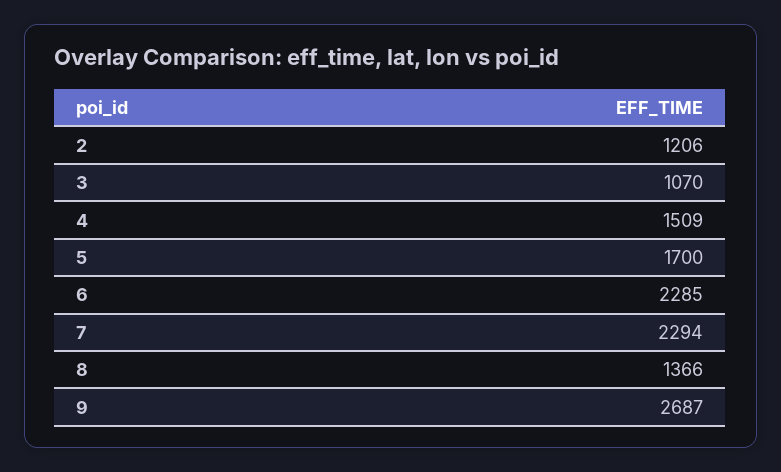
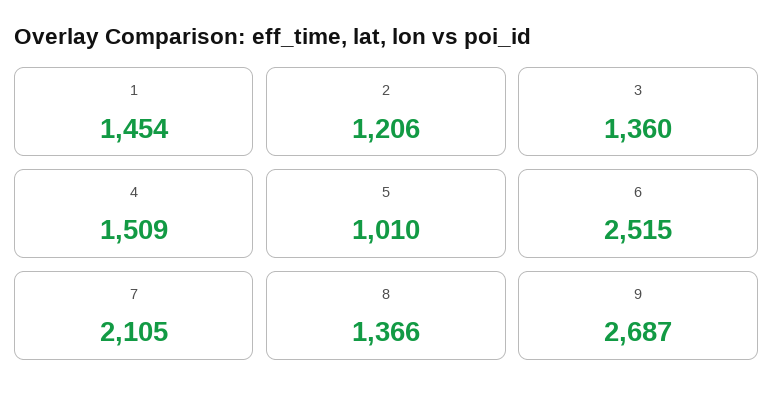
3: 1070 -> 1360
5: 1700 -> 1010
6: 2285 -> 2515
7: 2294 -> 2105
1: none -> 1454

